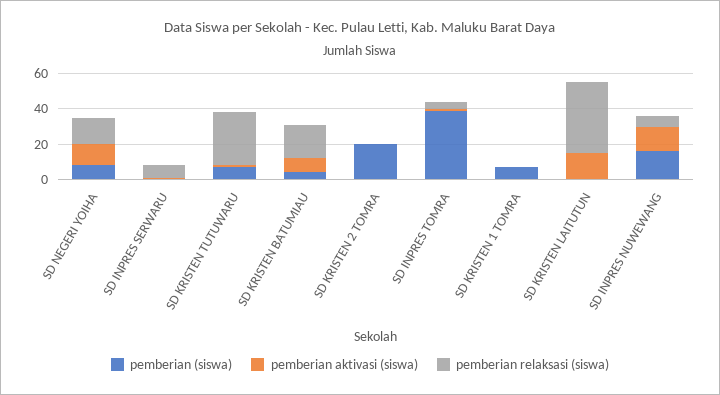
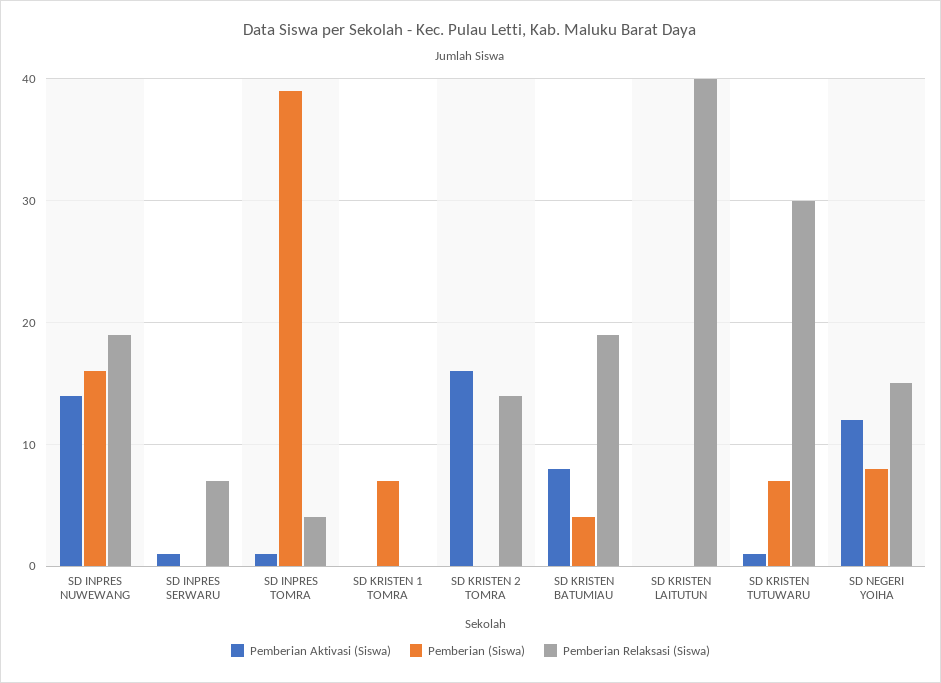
pemberian (siswa), SD KRISTEN 2 TOMRA: 20 -> 0
pemberian aktivasi (siswa), SD KRISTEN 2 TOMRA: 0 -> 16
pemberian relaksasi (siswa), SD KRISTEN 2 TOMRA: 0 -> 14
pemberian aktivasi (siswa), SD KRISTEN LAITUTUN: 15 -> 0
pemberian relaksasi (siswa), SD INPRES NUWEWANG: 5 -> 19

